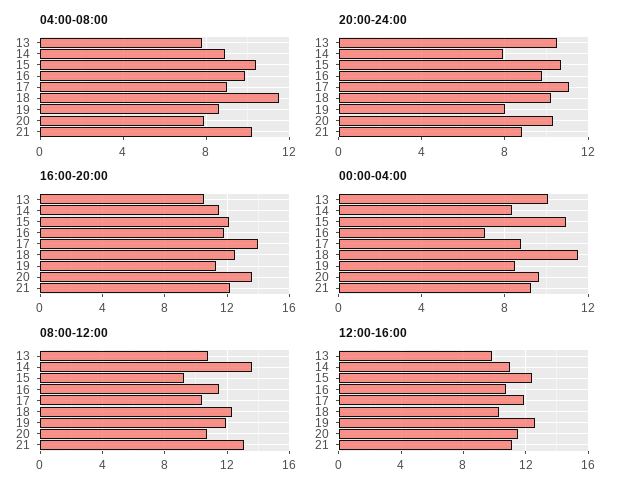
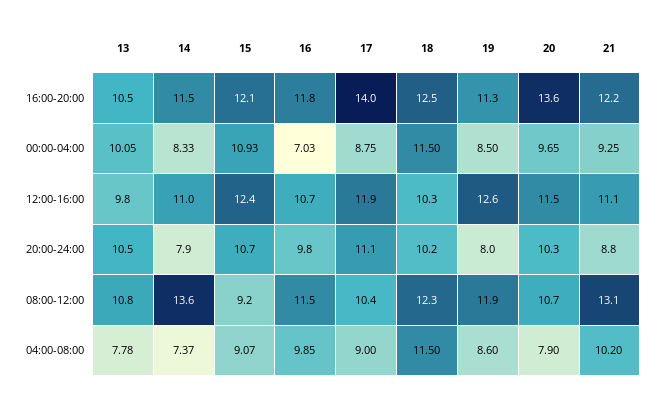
04:00-08:00, 14: 9 -> 7.37
04:00-08:00, 15: 10.5 -> 9.07

